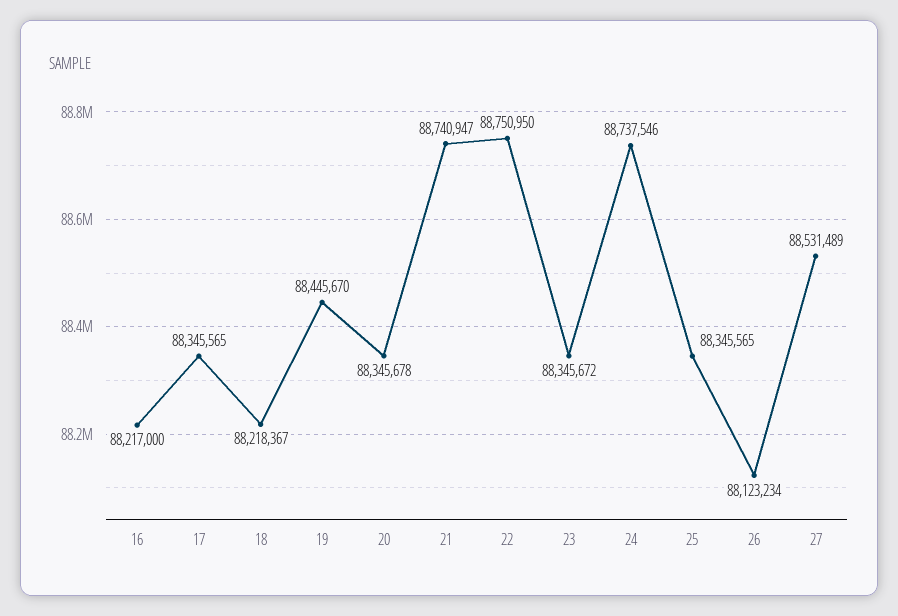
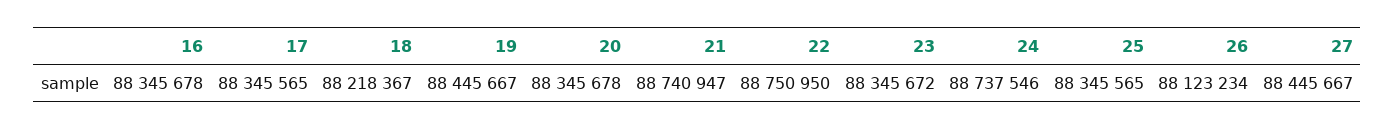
16: 88217000 -> 88345678
19: 88445670 -> 88445667
27: 88531489 -> 88445667

